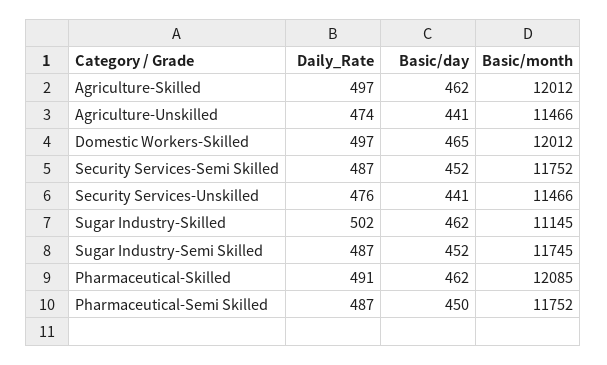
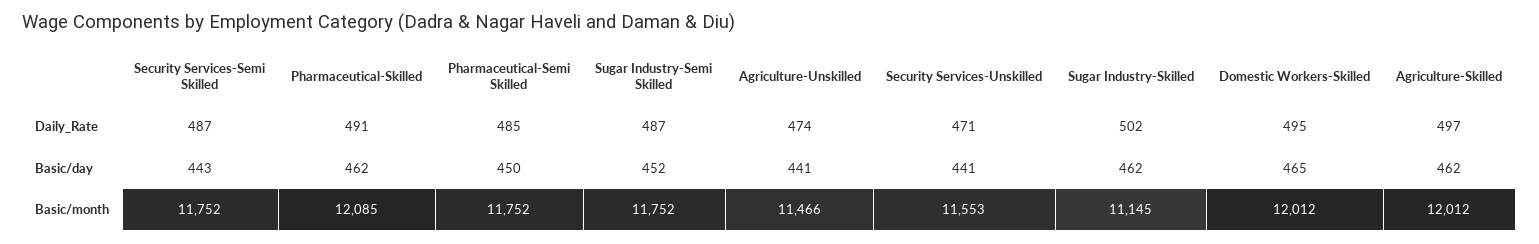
Daily_Rate, Domestic Workers-Skilled: 497 -> 495
Basic/day, Security Services-Semi Skilled: 452 -> 443
Daily_Rate, Security Services-Unskilled: 476 -> 471
Basic/month, Security Services-Unskilled: 11466 -> 11553
Basic/month, Sugar Industry-Semi Skilled: 11745 -> 11752
Daily_Rate, Pharmaceutical-Semi Skilled: 487 -> 485

